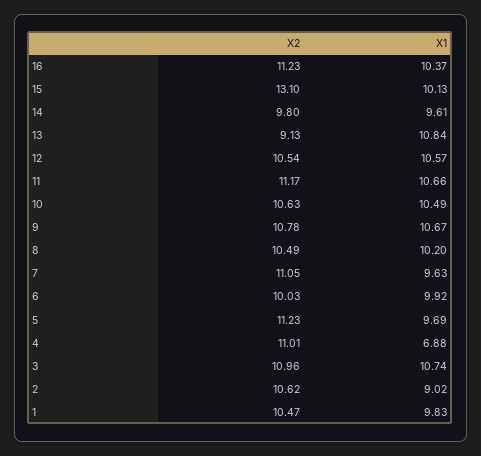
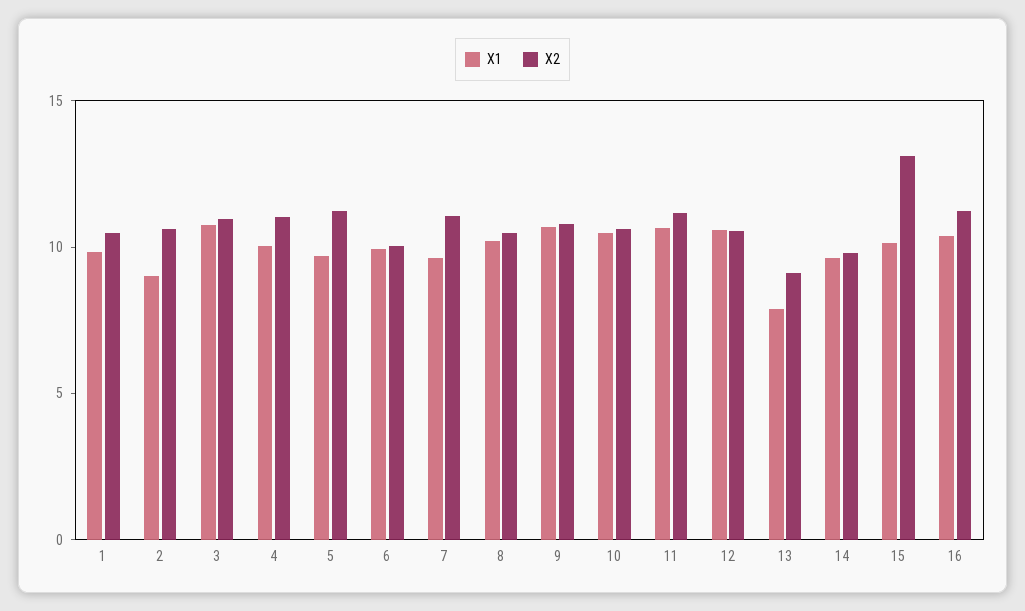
X1, 13: 10.84 -> 8
X1, 4: 6.88 -> 10

